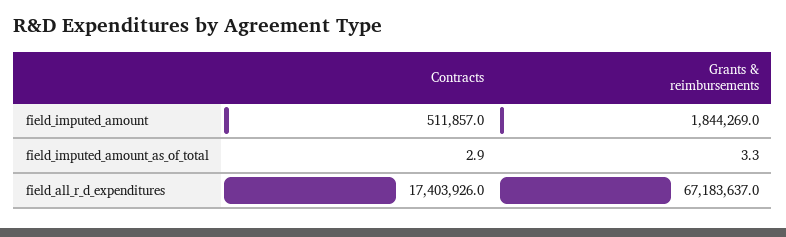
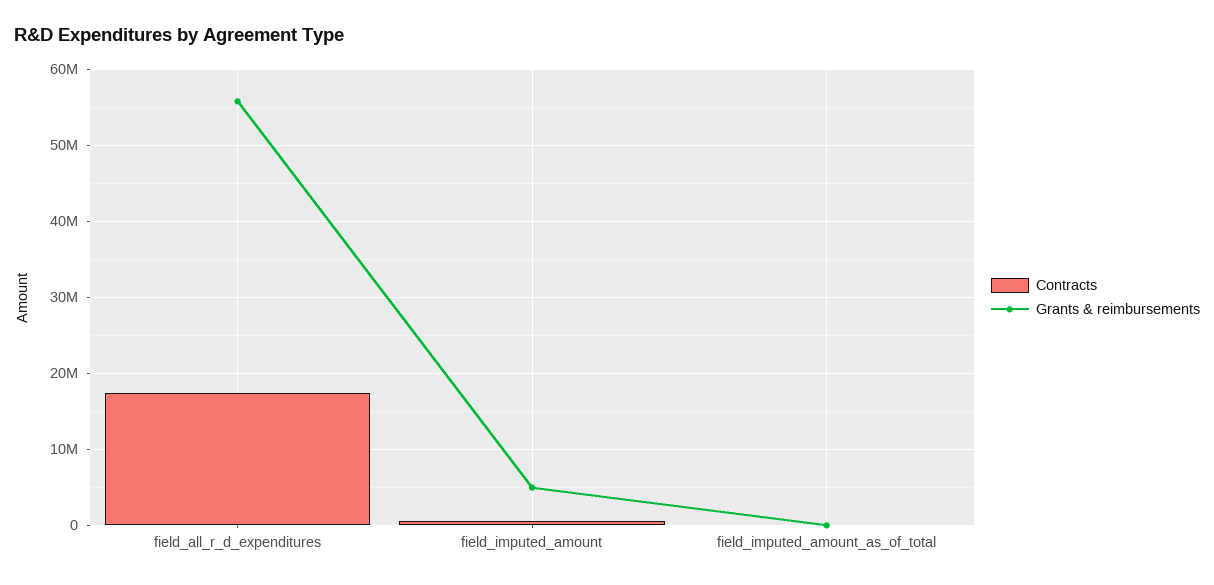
Grants & reimbursements, field_imputed_amount: 1844269 -> 5000000
Grants & reimbursements, field_all_r_d_expenditures: 67183637 -> 56000000

